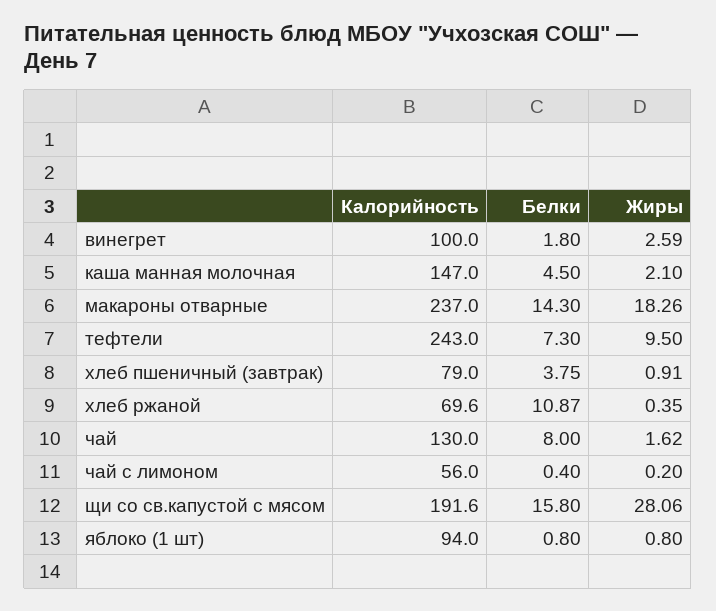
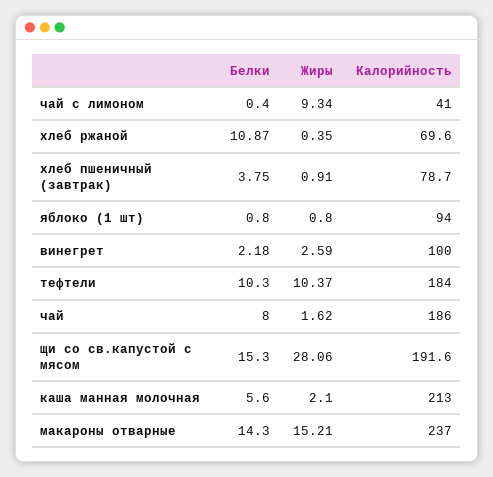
Белки, винегрет: 1.8 -> 2.18
Калорийность, каша манная молочная: 147 -> 213
Белки, каша манная молочная: 4.5 -> 5.6
Жиры, макароны отварные: 18.26 -> 15.21
Калорийность, тефтели: 243 -> 184
Белки, тефтели: 7.3 -> 10.3
Жиры, тефтели: 9.5 -> 10.37
Калорийность, хлеб пшеничный (завтрак): 79 -> 78.7
Калорийность, чай: 130 -> 186
Калорийность, чай с лимоном: 56 -> 41
Жиры, чай с лимоном: 0.2 -> 9.34
Белки, щи со св.капустой c мясом: 15.8 -> 15.3

